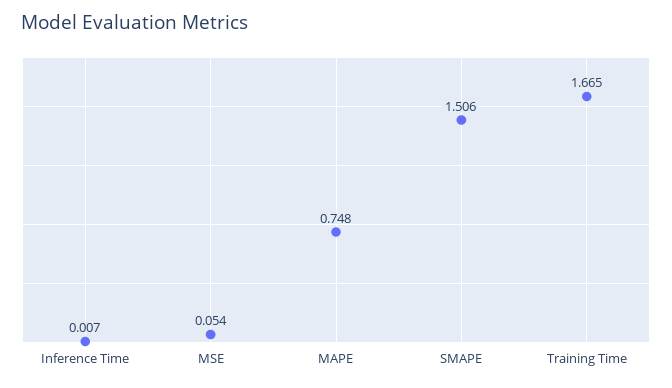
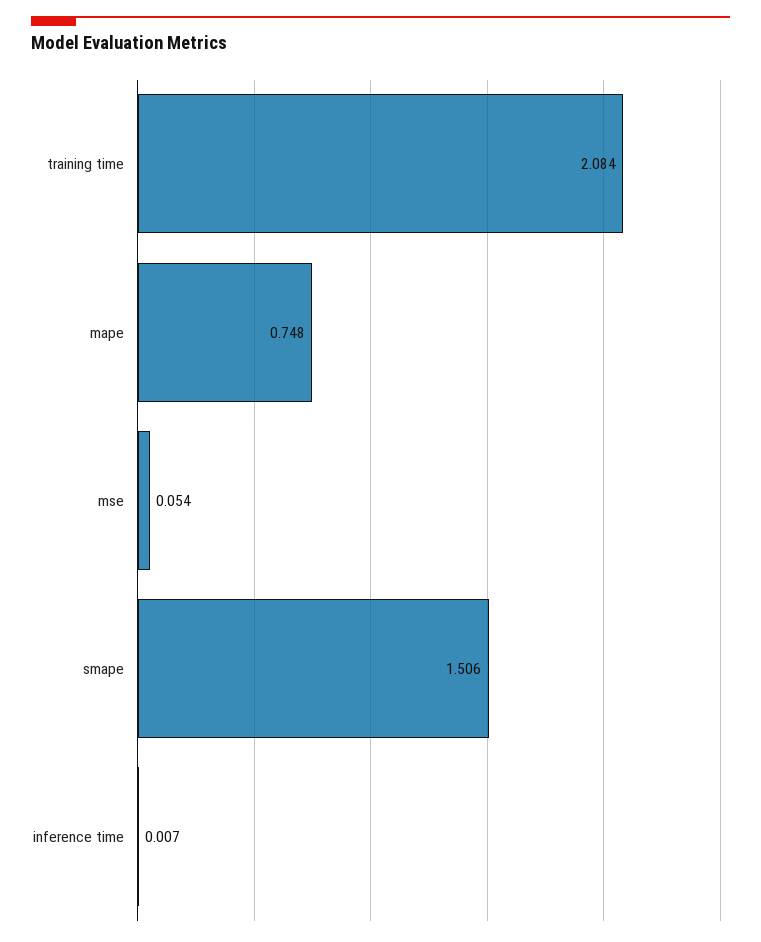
Training Time: 1.665 -> 2.084

